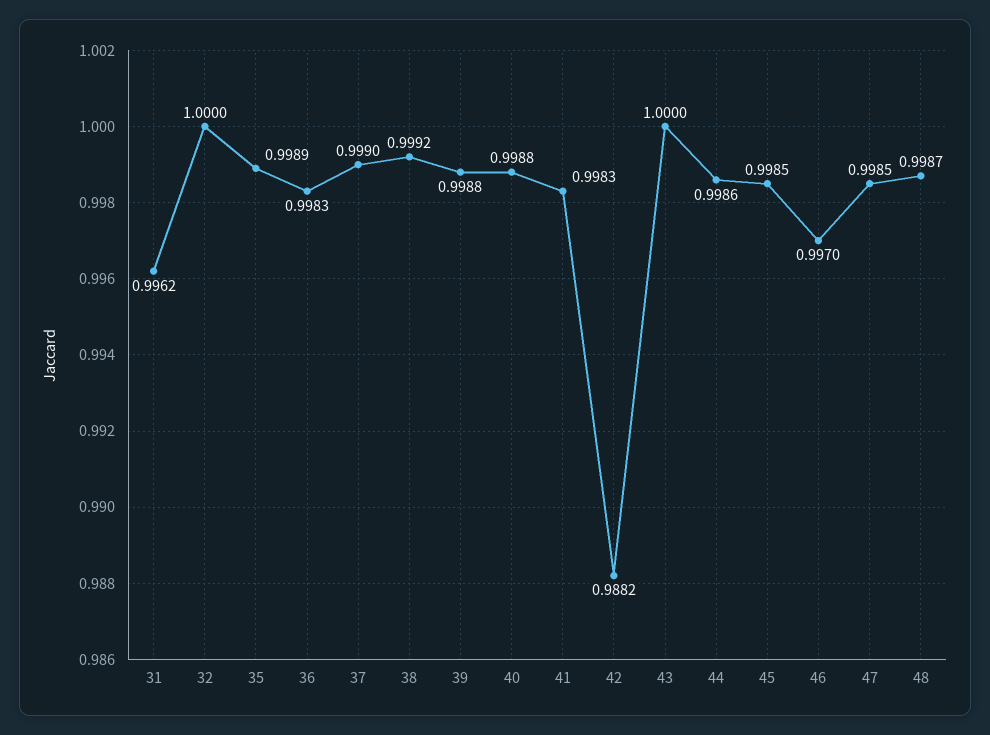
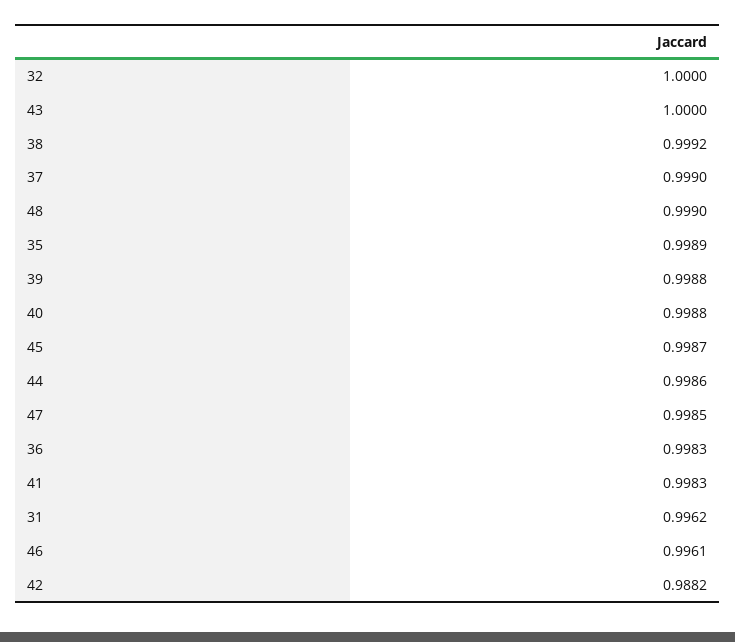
45: 0.9985 -> 0.9987
46: 0.997 -> 0.9961
48: 0.9987 -> 0.999

